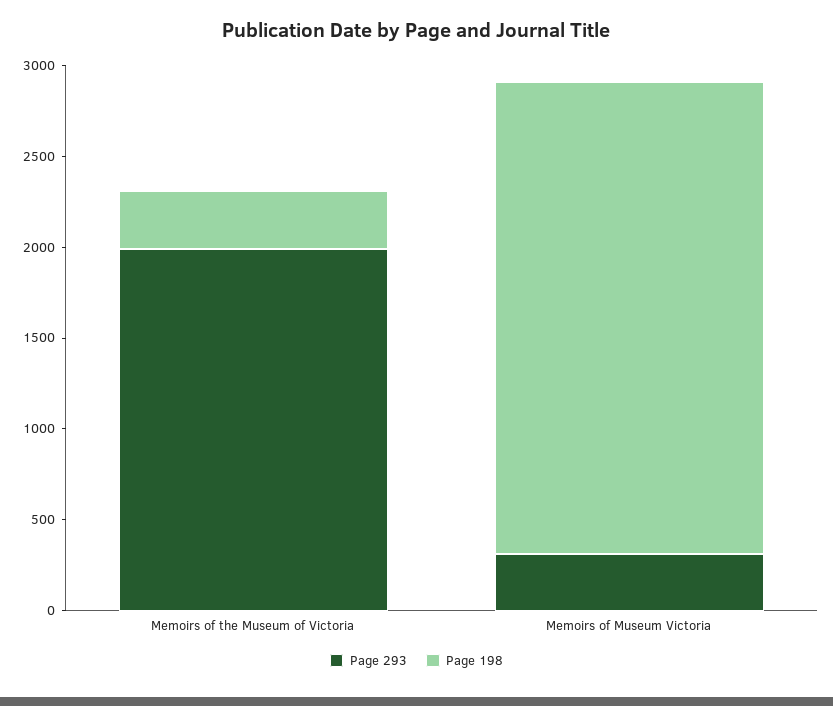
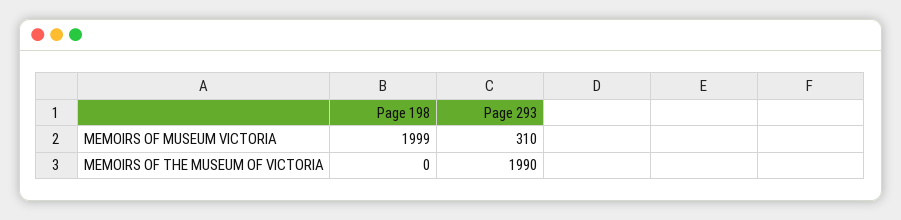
Page 198, Memoirs of the Museum of Victoria: 300 -> 0
Page 198, Memoirs of Museum Victoria: 2600 -> 1999

